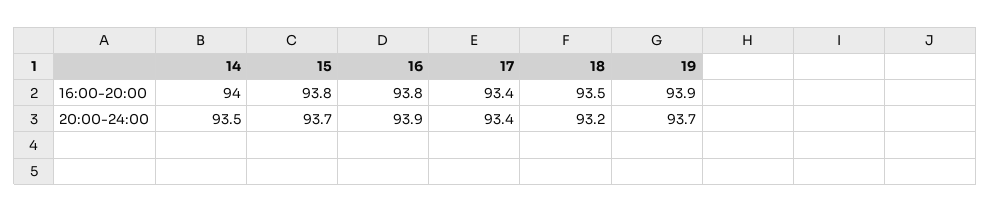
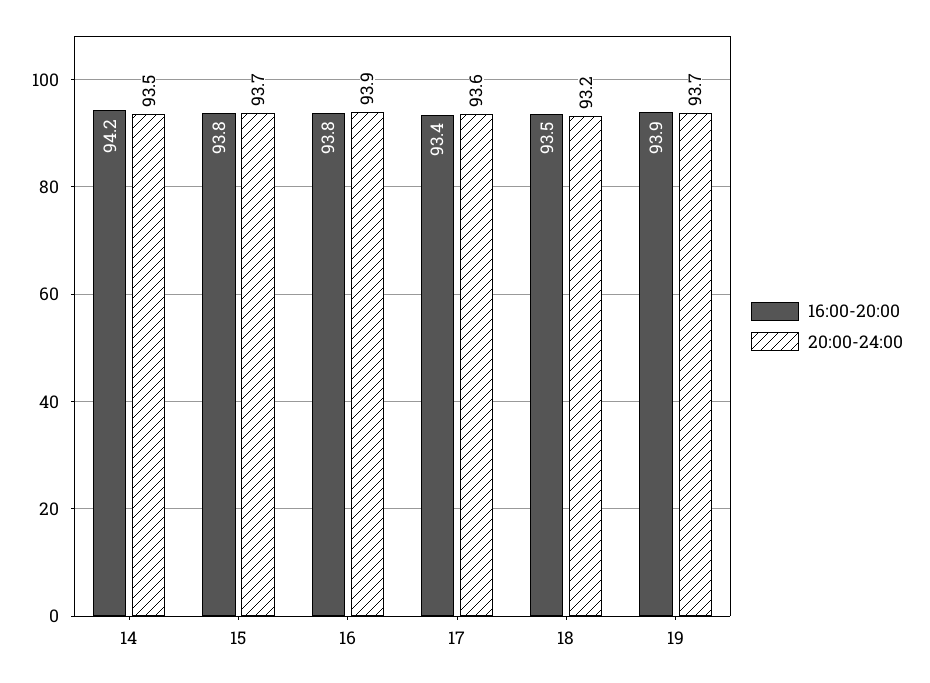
16:00-20:00, 14: 94 -> 94.2
20:00-24:00, 17: 93.4 -> 93.6

